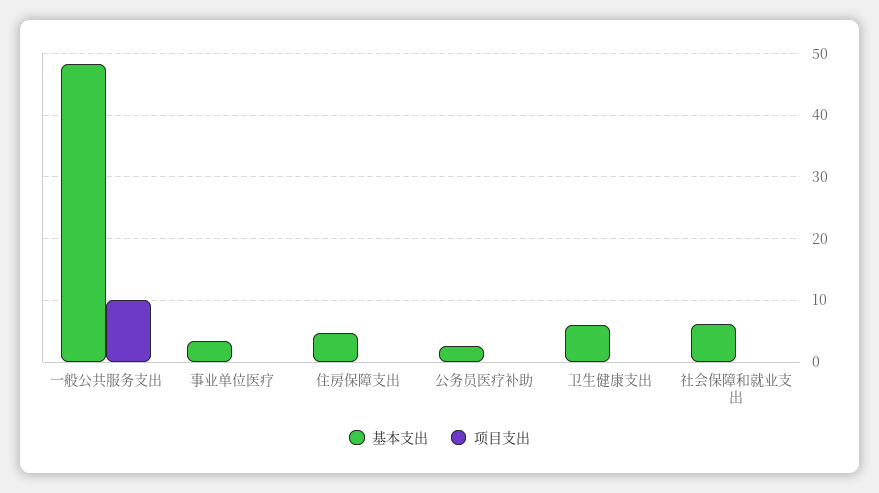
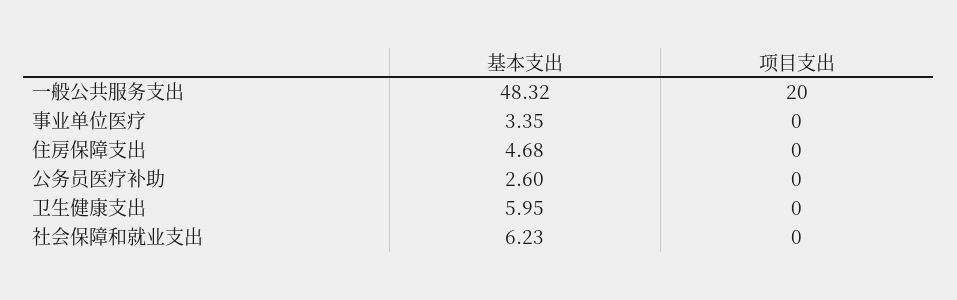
项目支出, 一般公共服务支出: 10 -> 20

